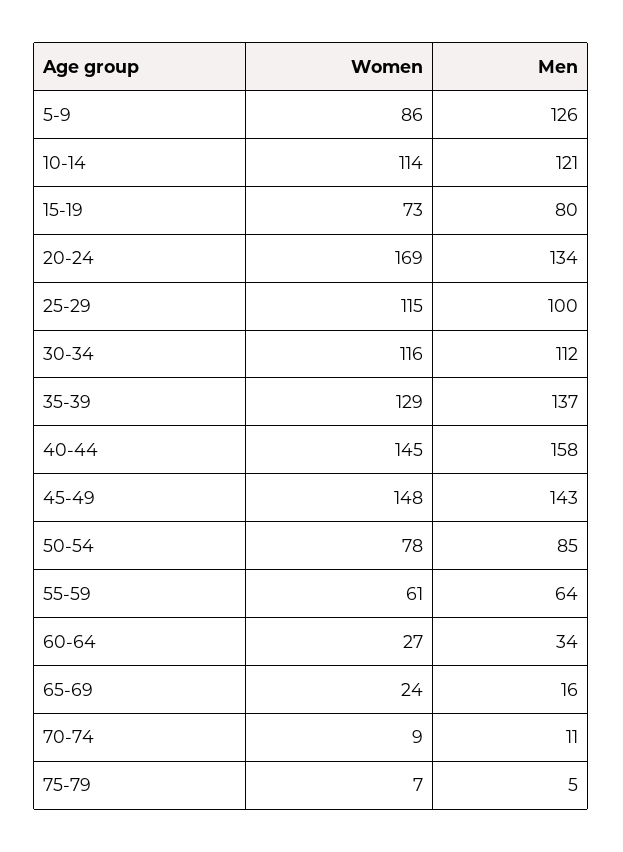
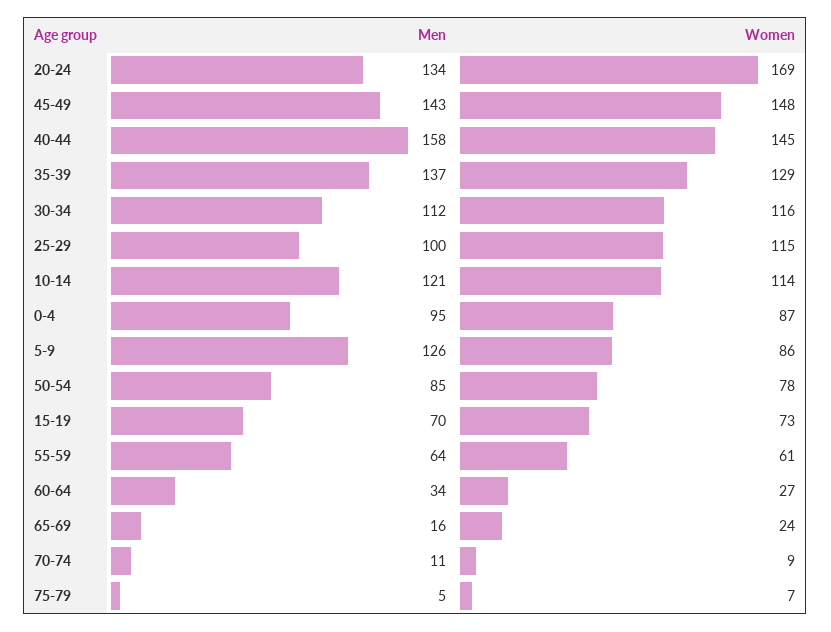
Men, 15-19: 80 -> 70
Men, 0-4: none -> 95
Women, 0-4: none -> 87

